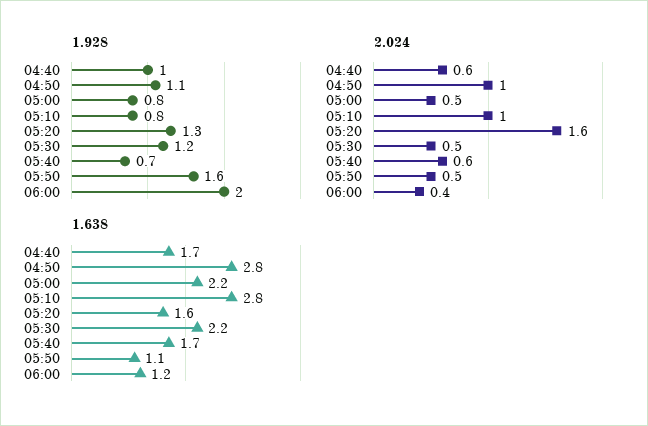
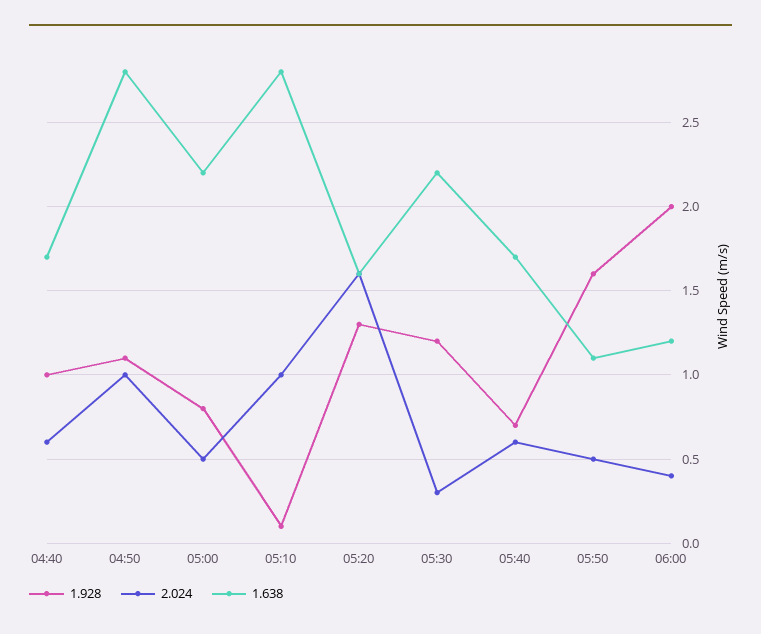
1.928, 05:10: 0.8 -> 0.1
2.024, 05:30: 0.5 -> 0.3

